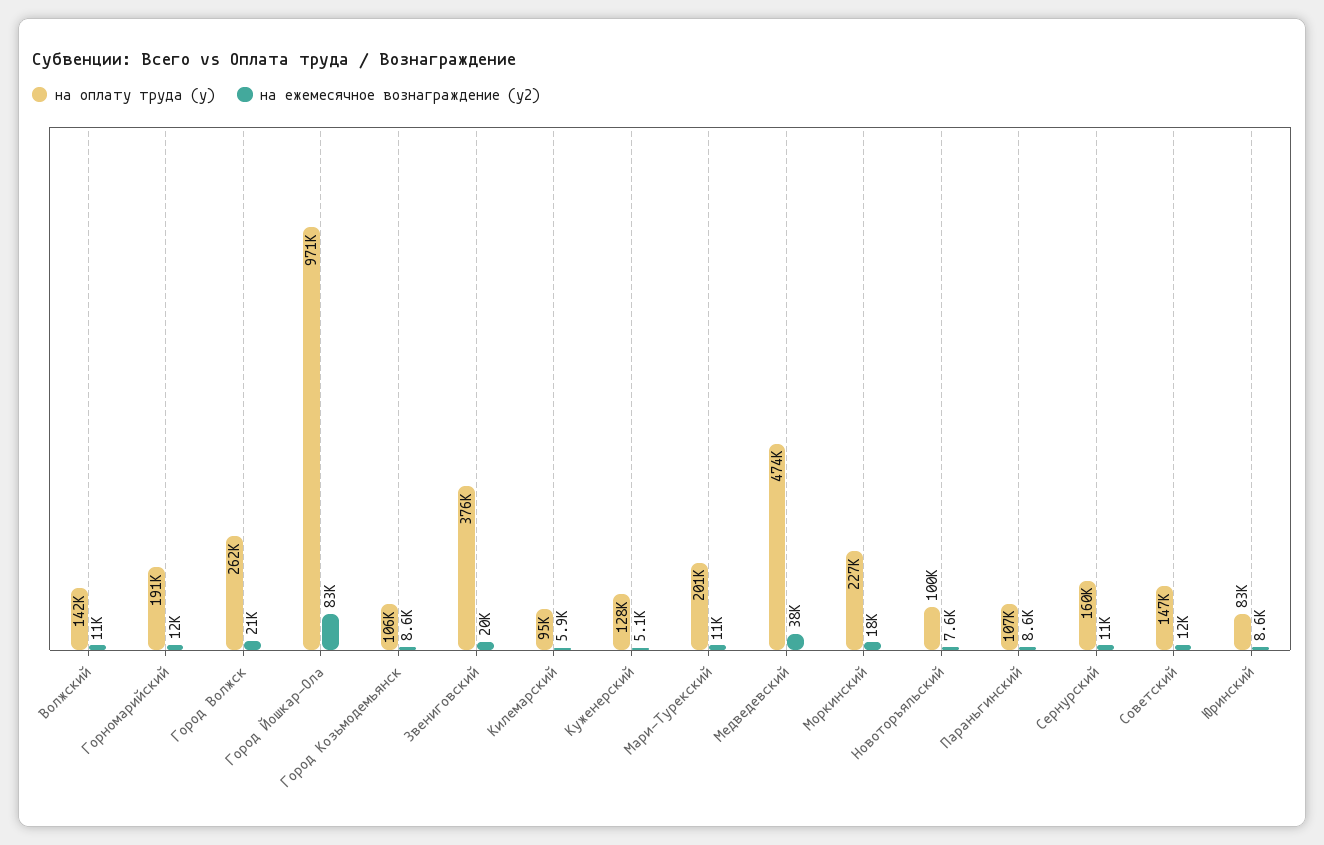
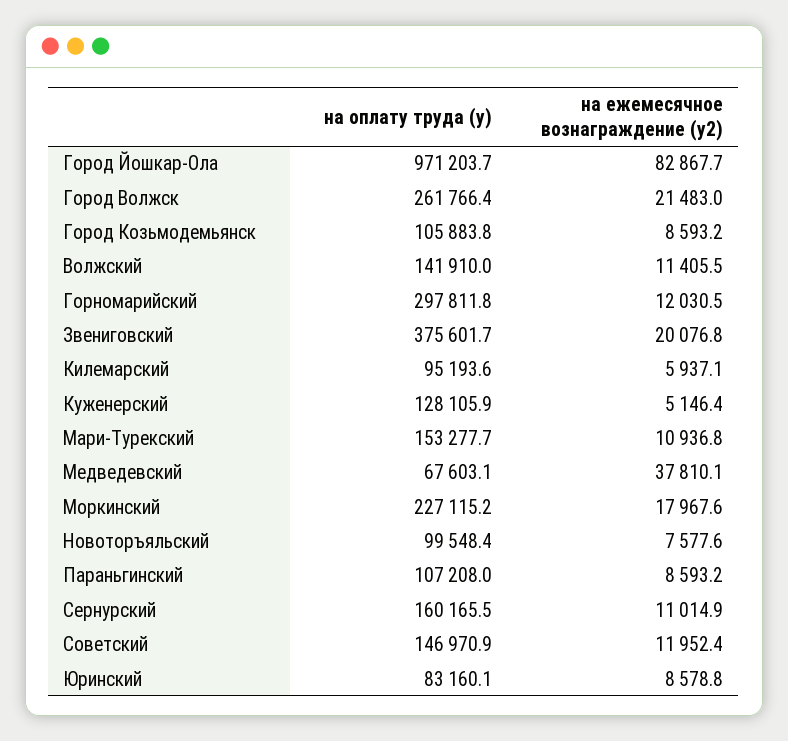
на оплату труда (y), Горномарийский: 191000 -> 297811.8
на оплату труда (y), Мари-Турекский: 201000 -> 153277.7
на оплату труда (y), Медведевский: 474000 -> 67603.1

